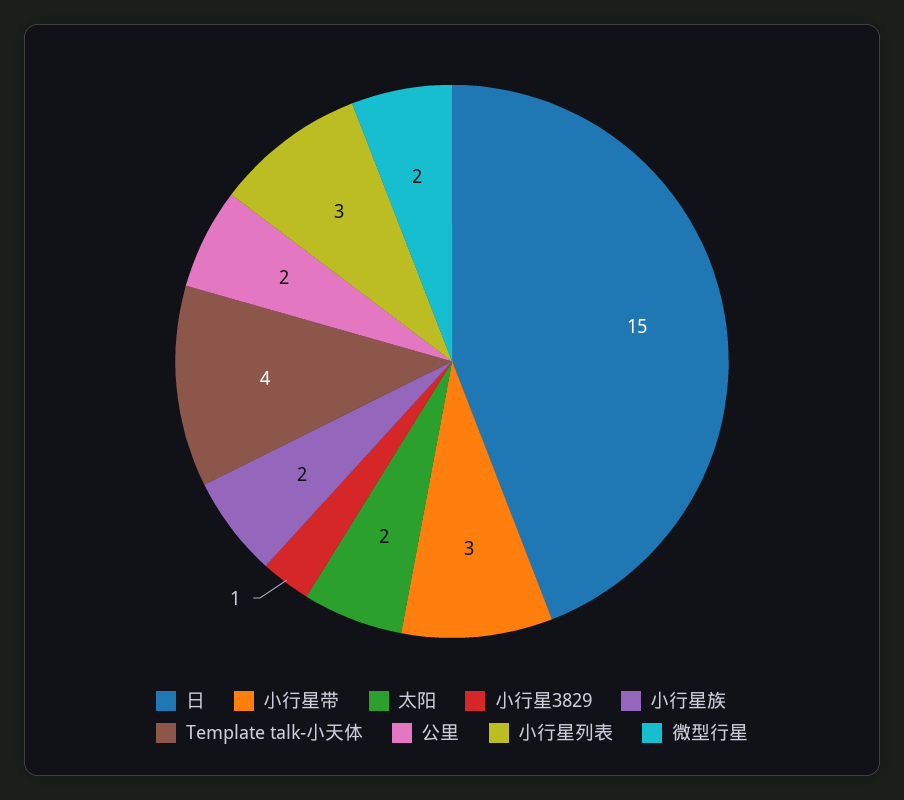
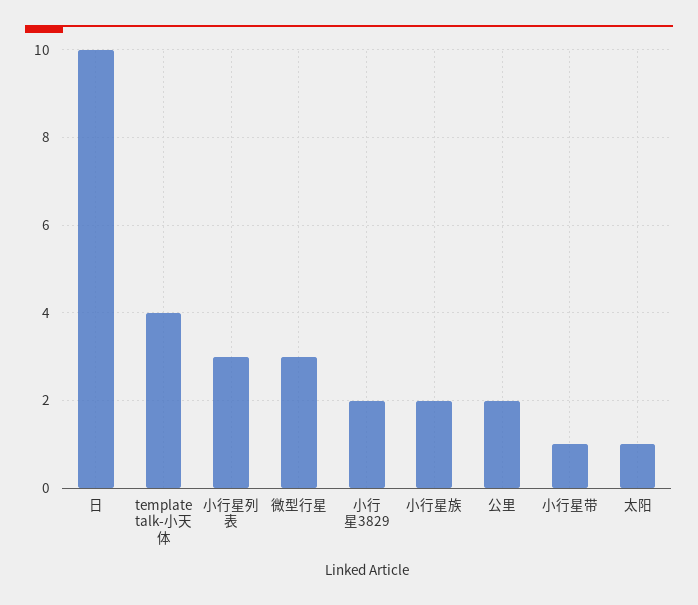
日: 15 -> 10
小行星带: 3 -> 1
太阳: 2 -> 1
小行星3829: 1 -> 2
微型行星: 2 -> 3

